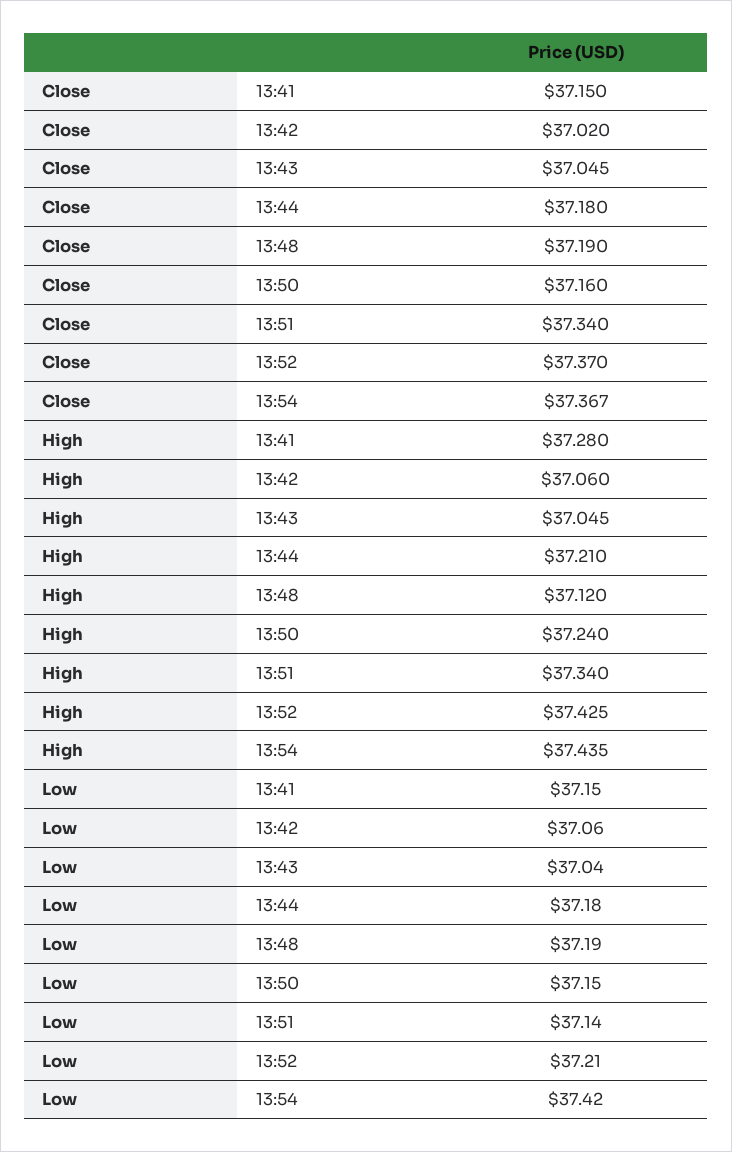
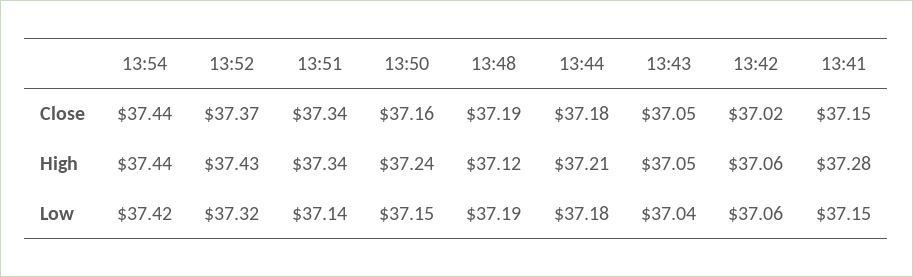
Close, 13:54: 37.367 -> 37.44
Low, 13:52: 37.21 -> 37.32

